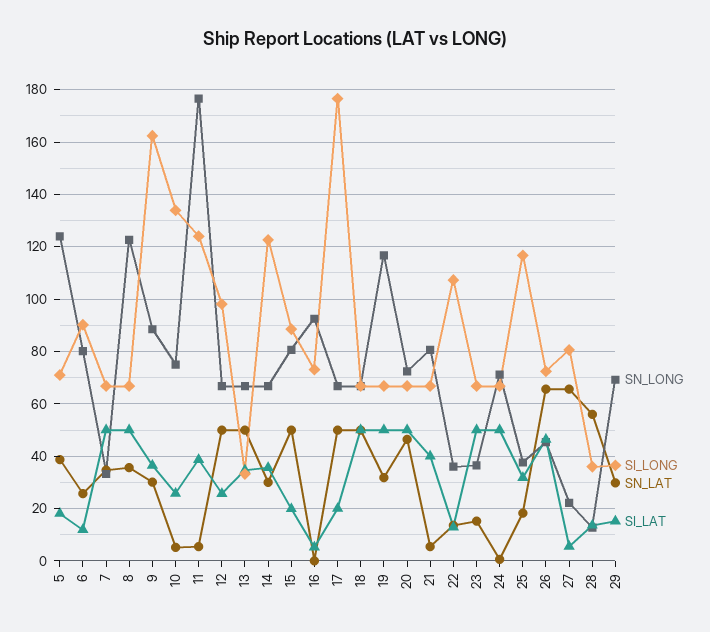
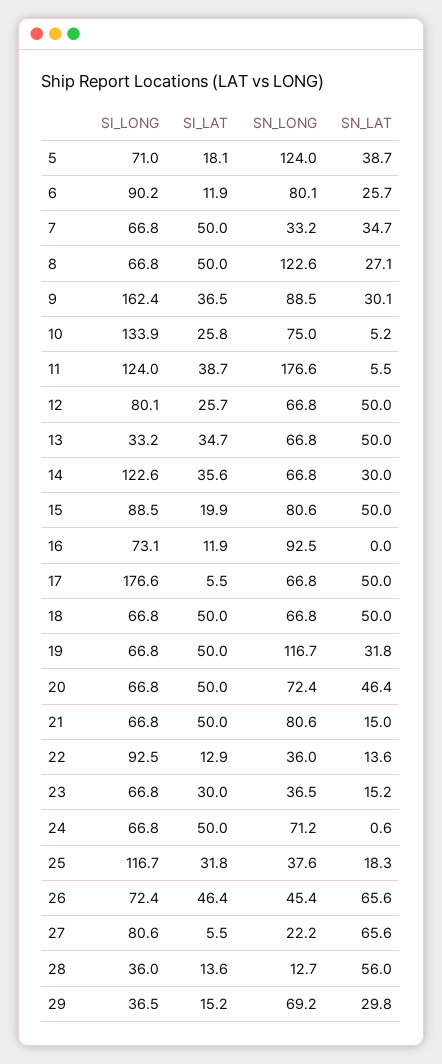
SN_LAT, 8: 35 -> 27.1
SI_LONG, 12: 97.5 -> 80.1
SI_LAT, 16: 5 -> 11.9
SI_LAT, 17: 20 -> 5.5
SN_LAT, 21: 5 -> 15
SI_LAT, 21: 40 -> 50
SI_LONG, 22: 107.5 -> 92.5
SI_LAT, 23: 50 -> 30

